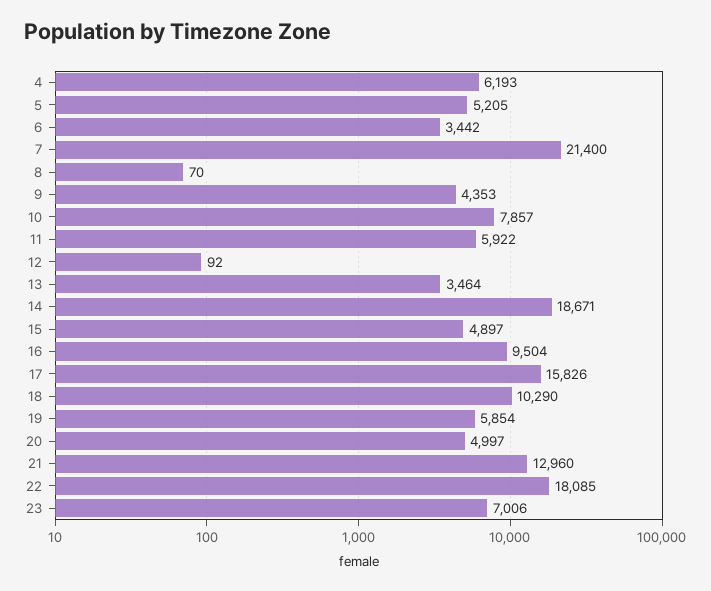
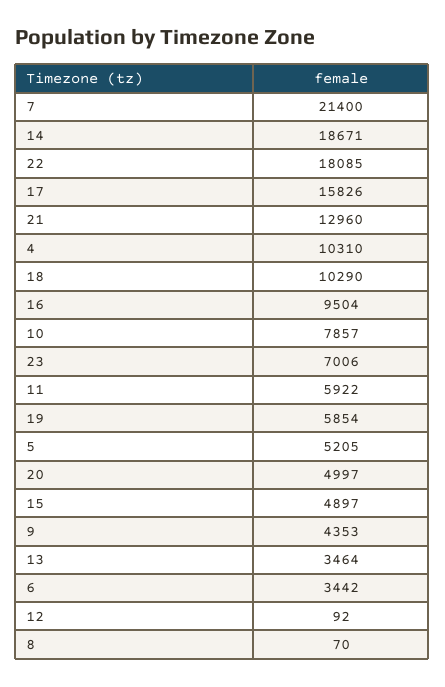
4: 6193 -> 10310

